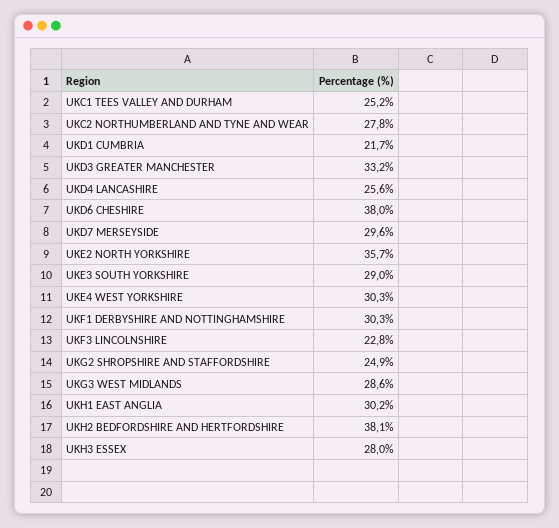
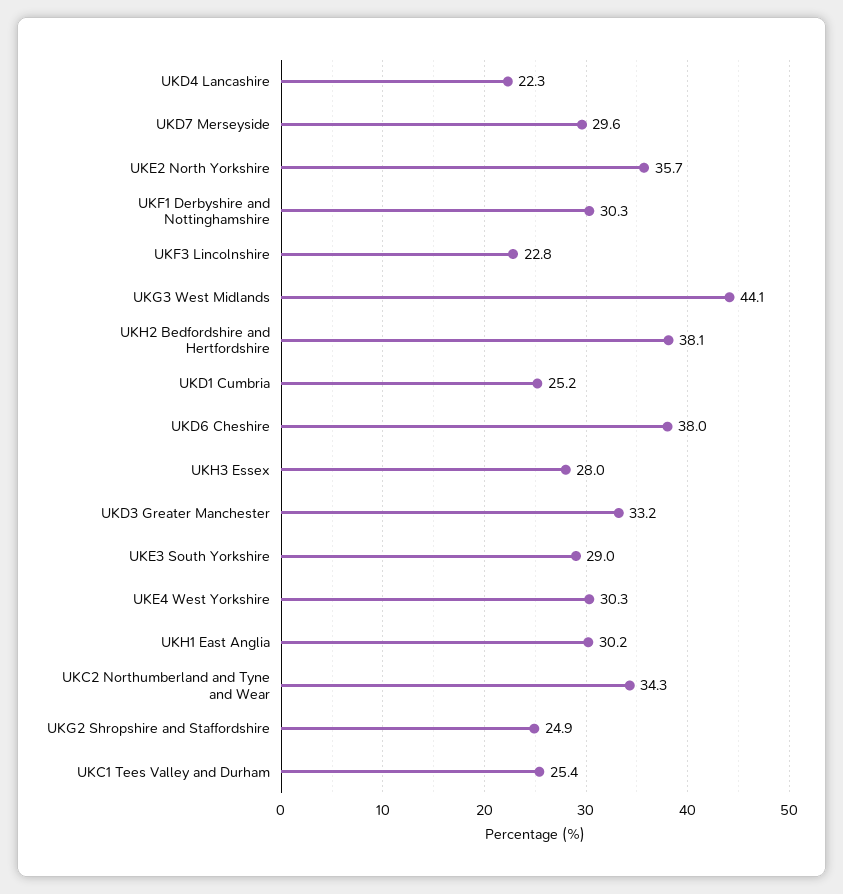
UKC1 TEES VALLEY AND DURHAM: 25.2 -> 25.4
UKC2 NORTHUMBERLAND AND TYNE AND WEAR: 27.8 -> 34.3
UKD1 CUMBRIA: 21.7 -> 25.2
UKD4 LANCASHIRE: 25.6 -> 22.3
UKG3 WEST MIDLANDS: 28.6 -> 44.1

